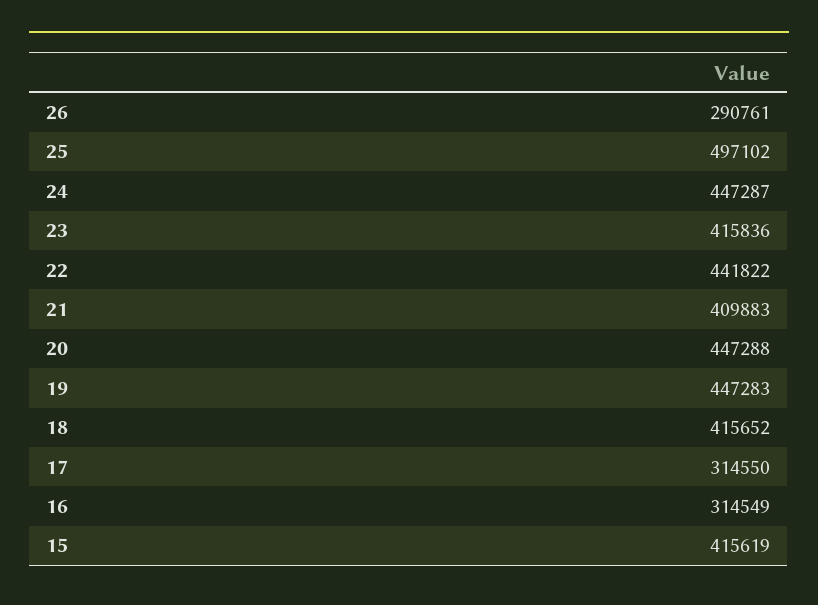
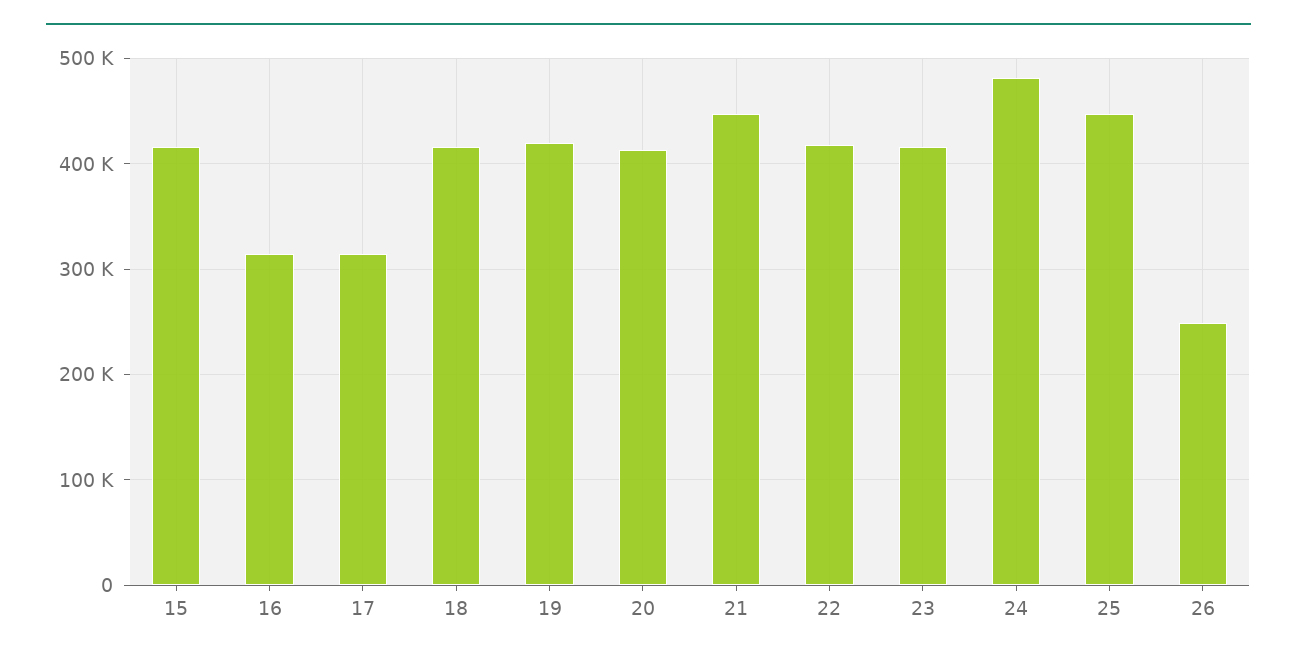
26: 290761 -> 250000
25: 497102 -> 450000
24: 447287 -> 480000
22: 441822 -> 420000
21: 409883 -> 450000
20: 447288 -> 410000
19: 447283 -> 420000

